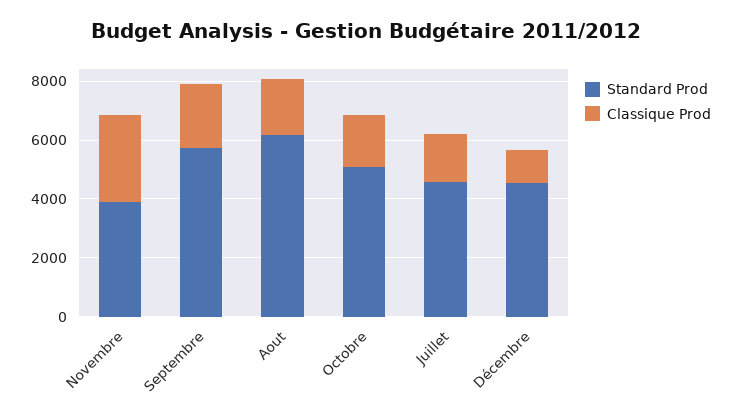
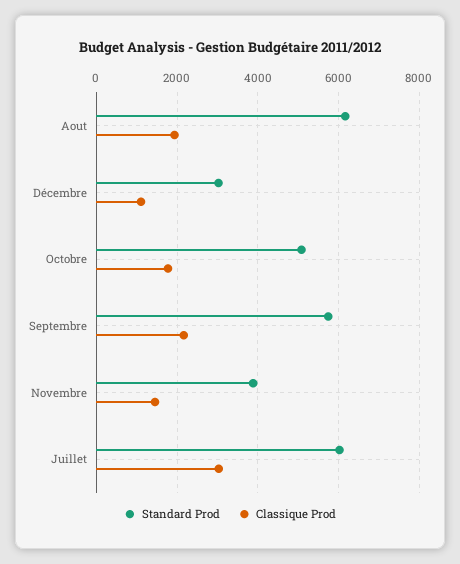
Classique Prod, Novembre: 3000 -> 1400
Standard Prod, Juillet: 4500 -> 6000
Classique Prod, Juillet: 1500 -> 3000
Standard Prod, Décembre: 4500 -> 3000

